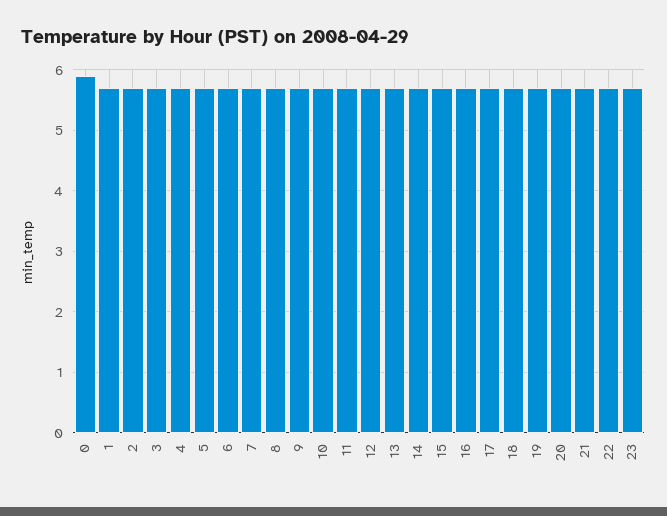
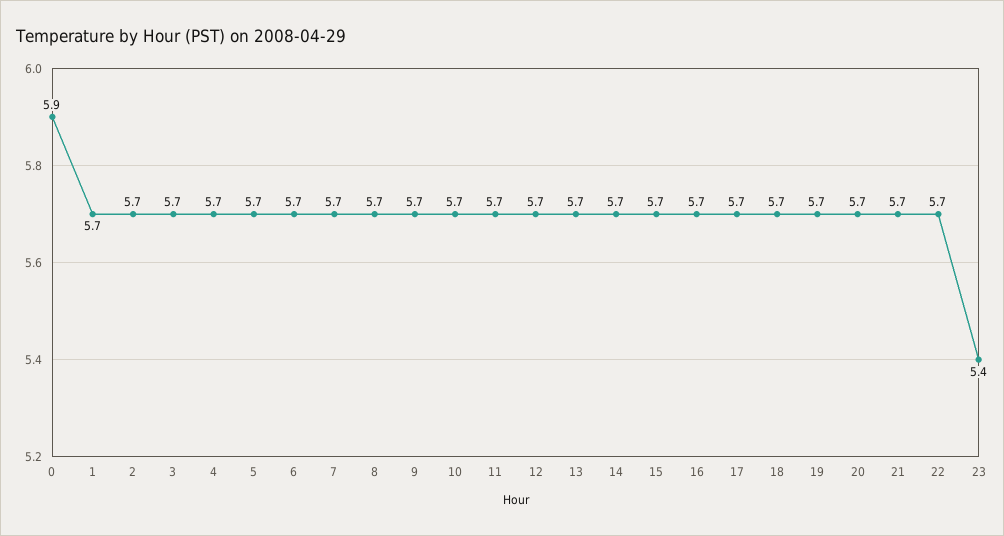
23: 5.7 -> 5.4

